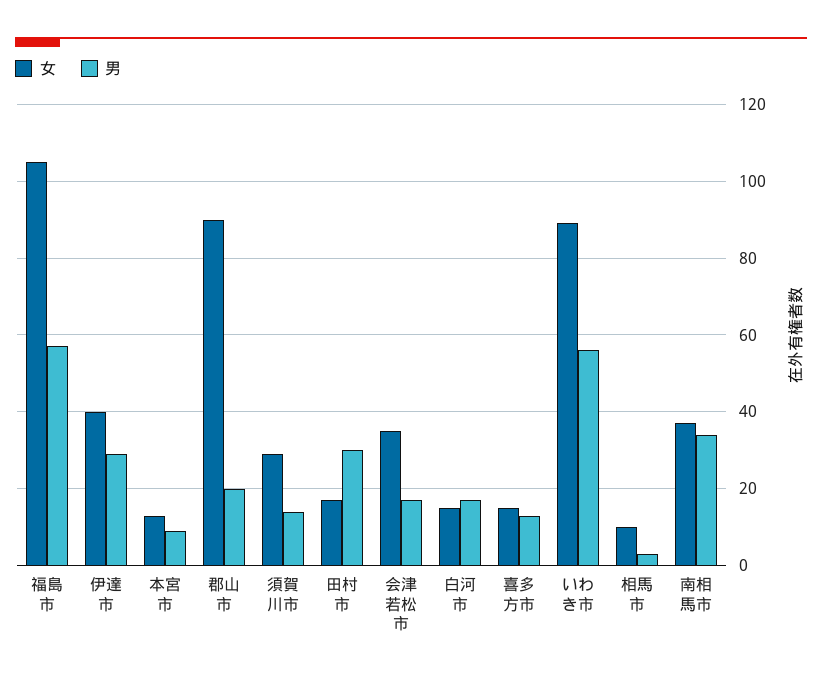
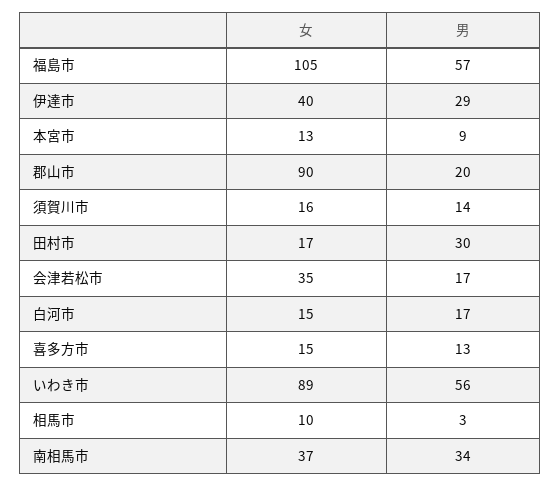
女, 須賀川市: 30 -> 16

